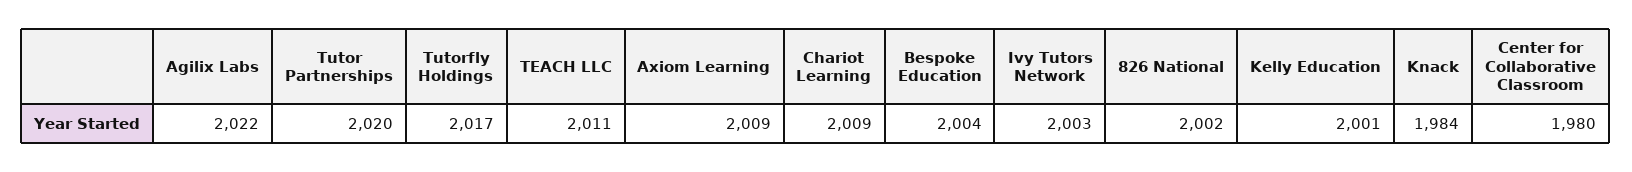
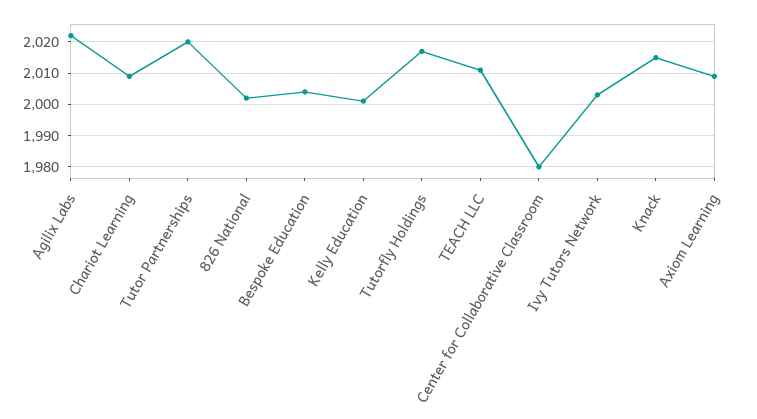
Knack: 1984 -> 2015

